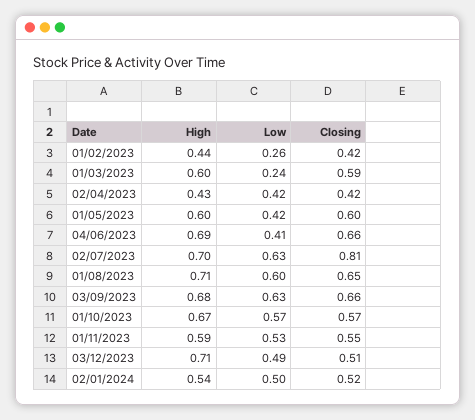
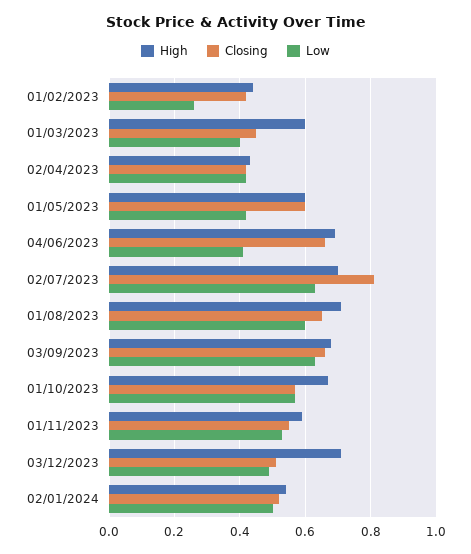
Low, 01/03/2023: 0.24 -> 0.4
Closing, 01/03/2023: 0.59 -> 0.45

